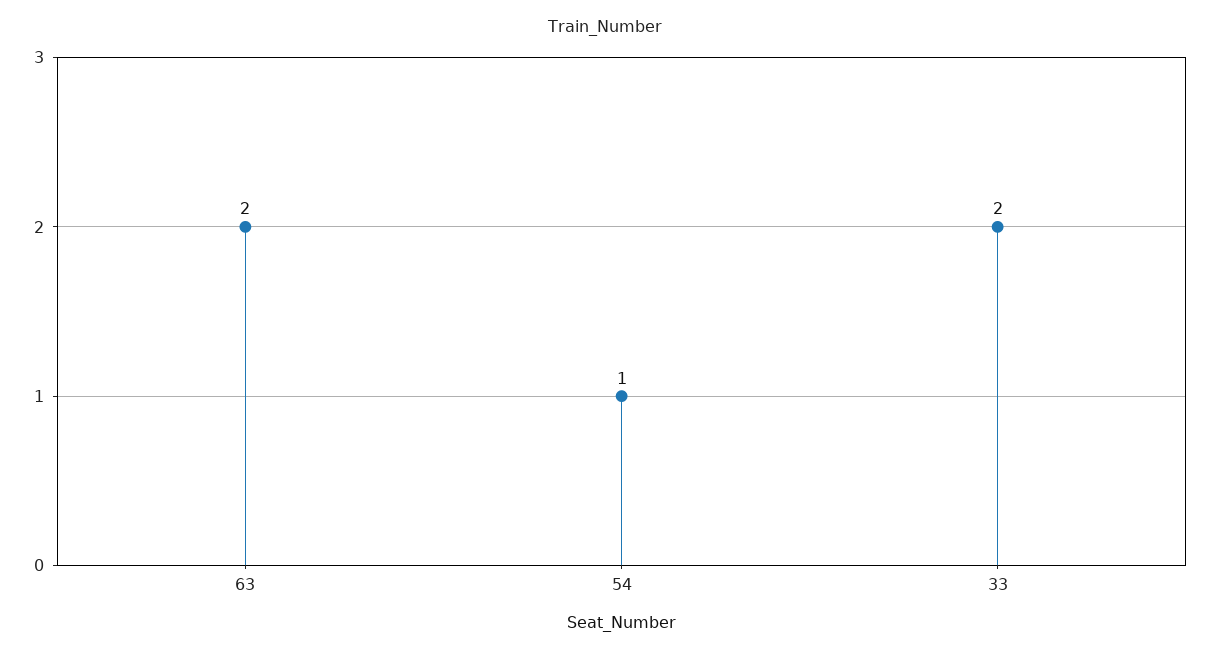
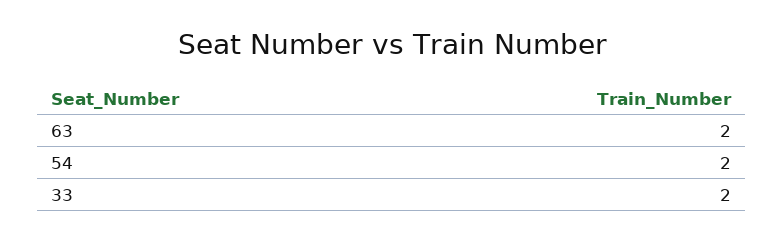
54: 1 -> 2

